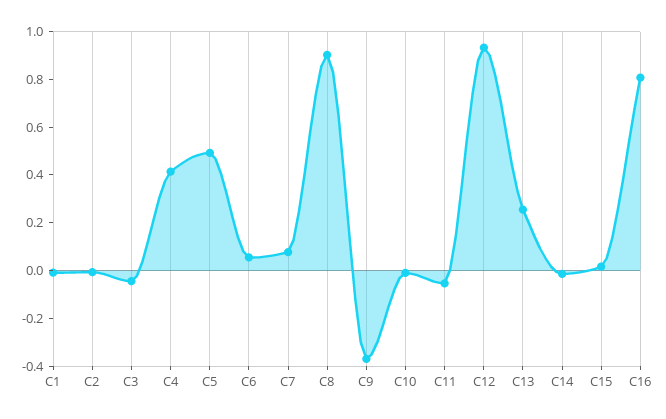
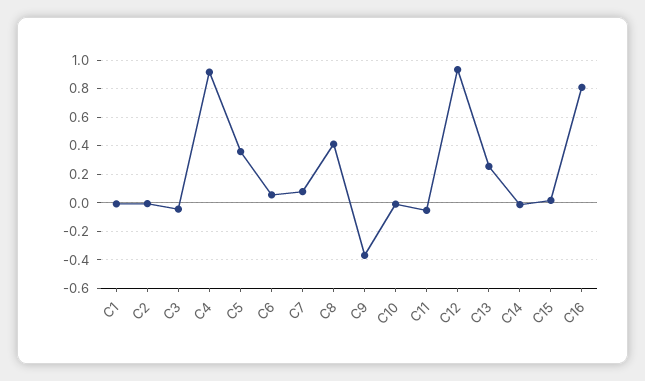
C4: 0.4 -> 0.9
C5: 0.5 -> 0.35
C8: 0.9 -> 0.4

